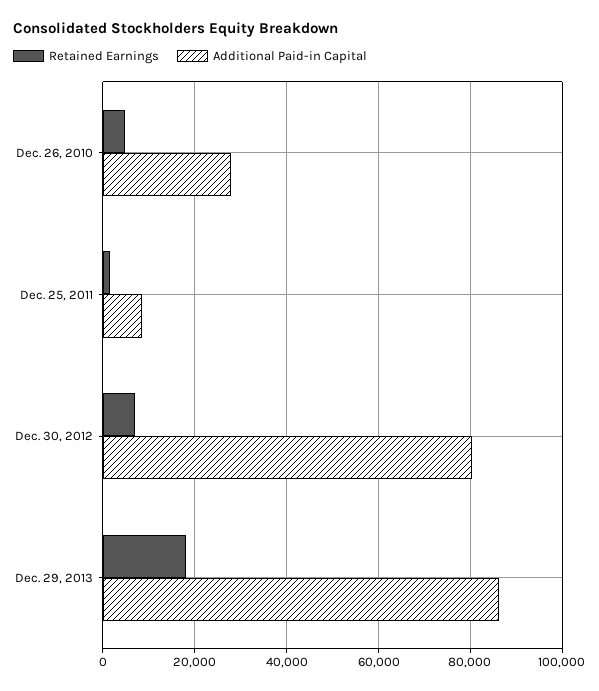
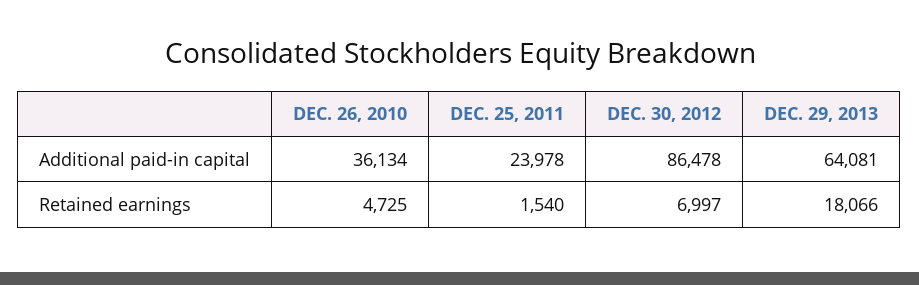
Additional Paid-in Capital, Dec. 26, 2010: 28000 -> 36134
Additional Paid-in Capital, Dec. 25, 2011: 8000 -> 23978
Additional Paid-in Capital, Dec. 30, 2012: 80000 -> 86478
Additional Paid-in Capital, Dec. 29, 2013: 86000 -> 64081

